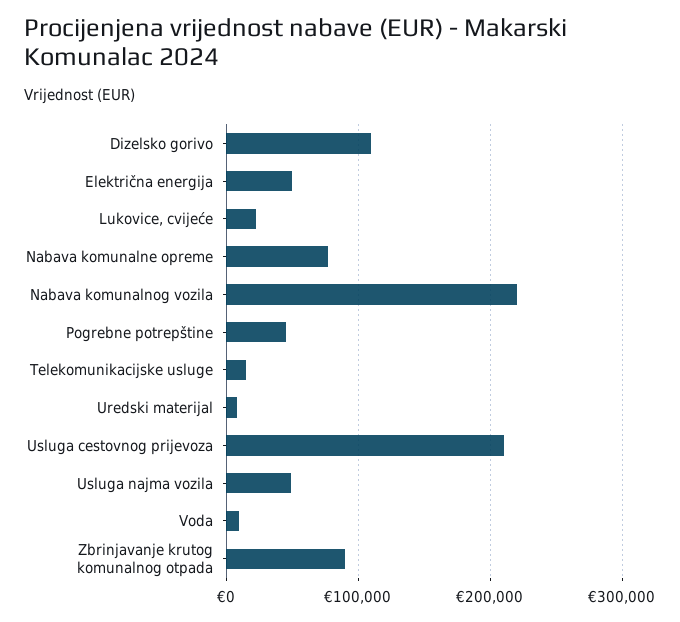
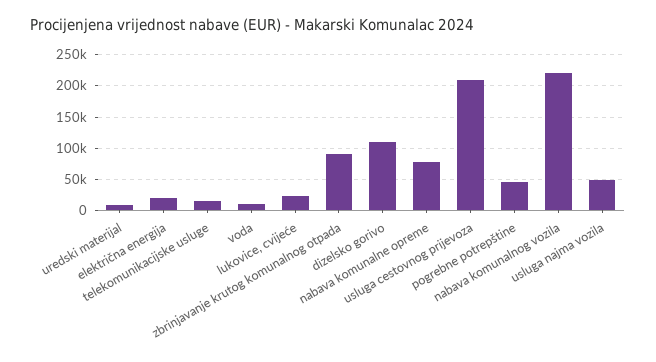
Električna energija: 50000 -> 20000

